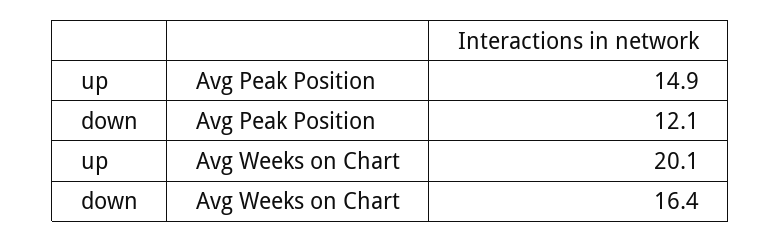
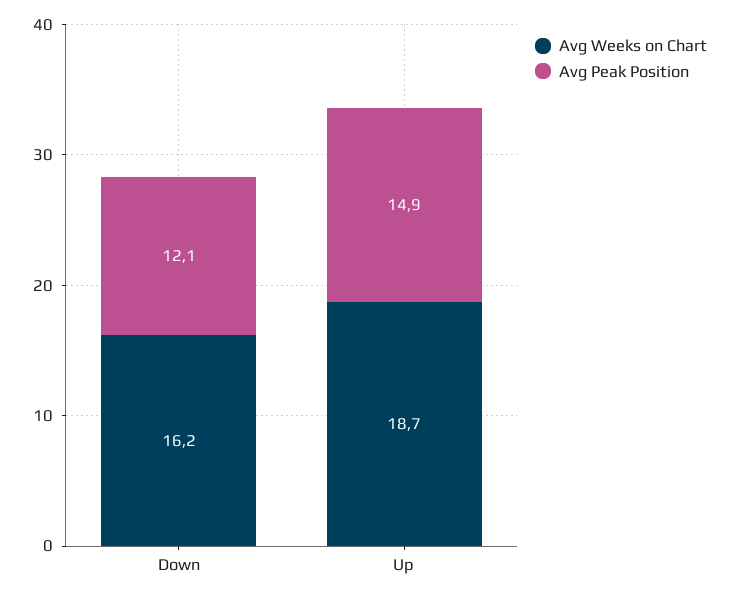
Avg Weeks on Chart, up: 20.1 -> 18.7
Avg Weeks on Chart, down: 16.4 -> 16.2

